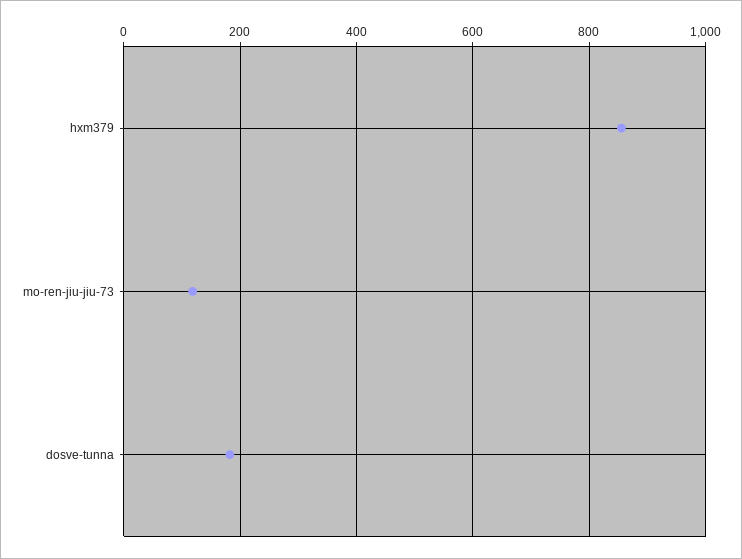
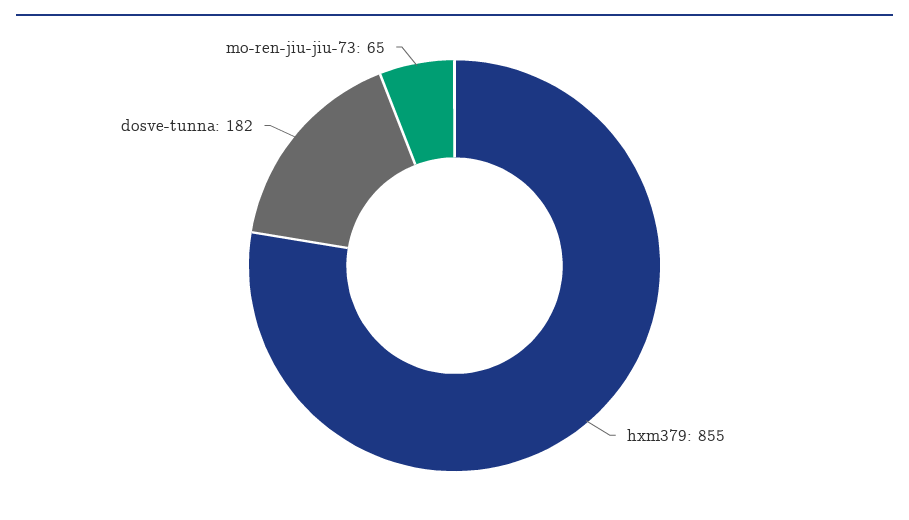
mo-ren-jiu-jiu-73: 120 -> 65

